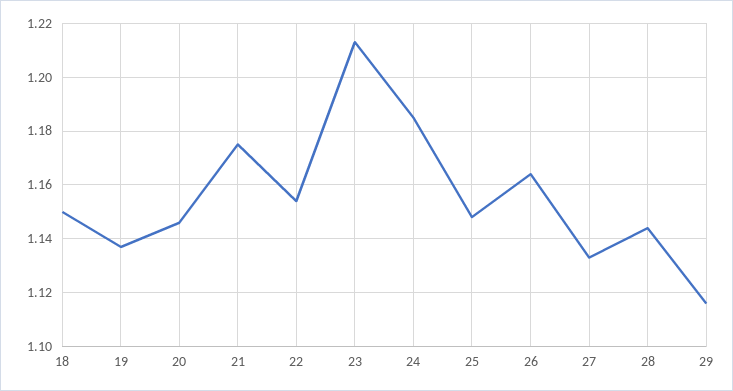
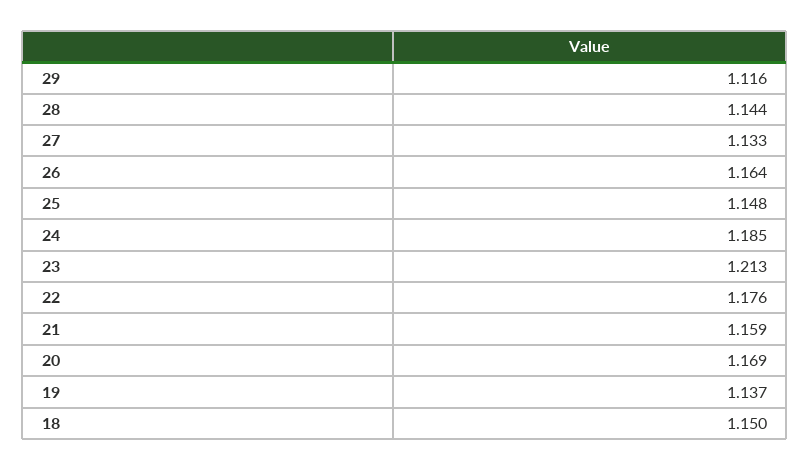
20: 1.145 -> 1.169
21: 1.175 -> 1.159
22: 1.155 -> 1.176

